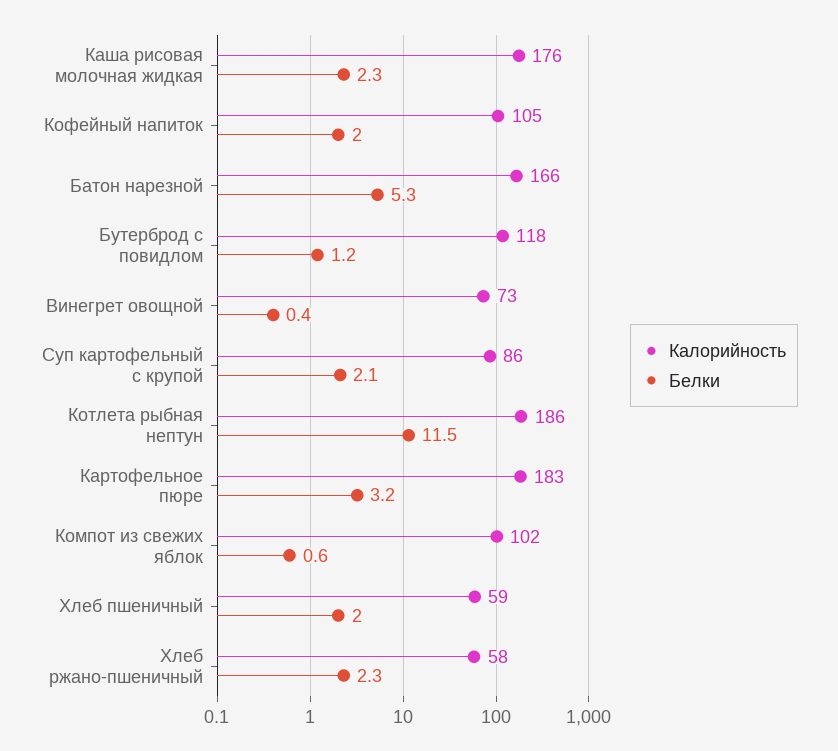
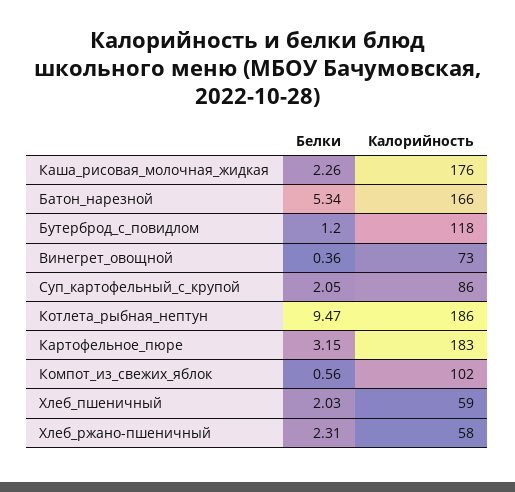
Калорийность, Кофейный напиток: 105 -> none
Белки, Кофейный напиток: 2 -> none
Белки, Котлета рыбная нептун: 11.5 -> 9.47

